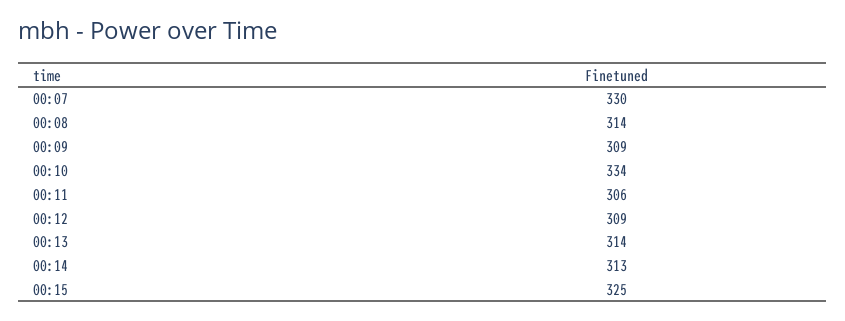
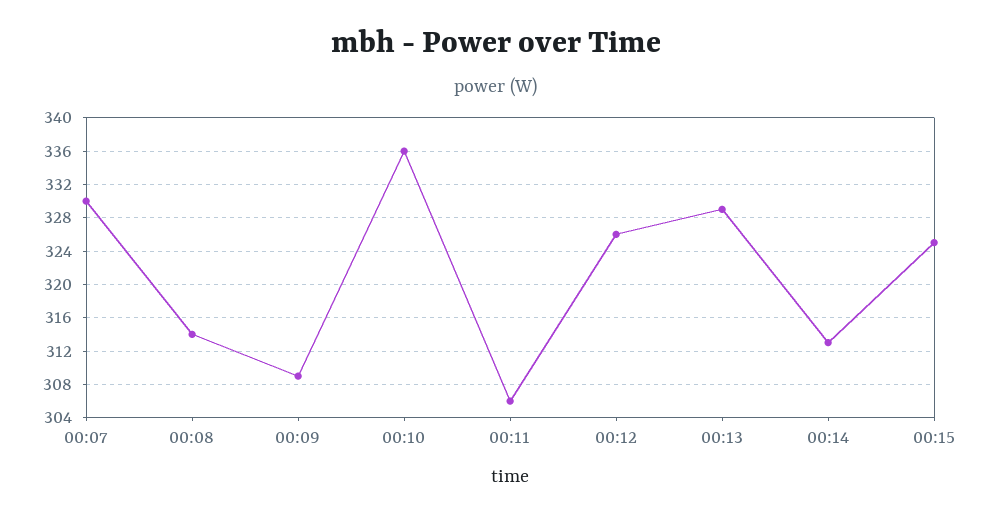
00:10: 334 -> 336
00:12: 309 -> 326
00:13: 314 -> 329

